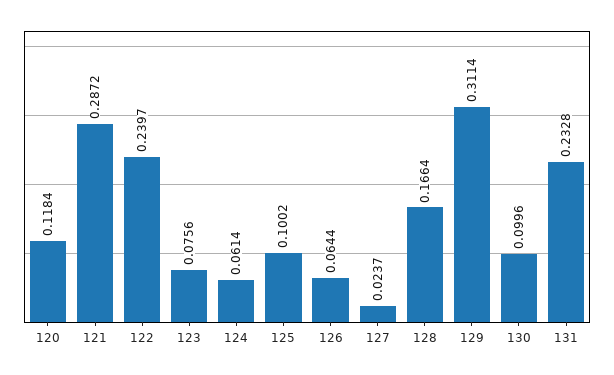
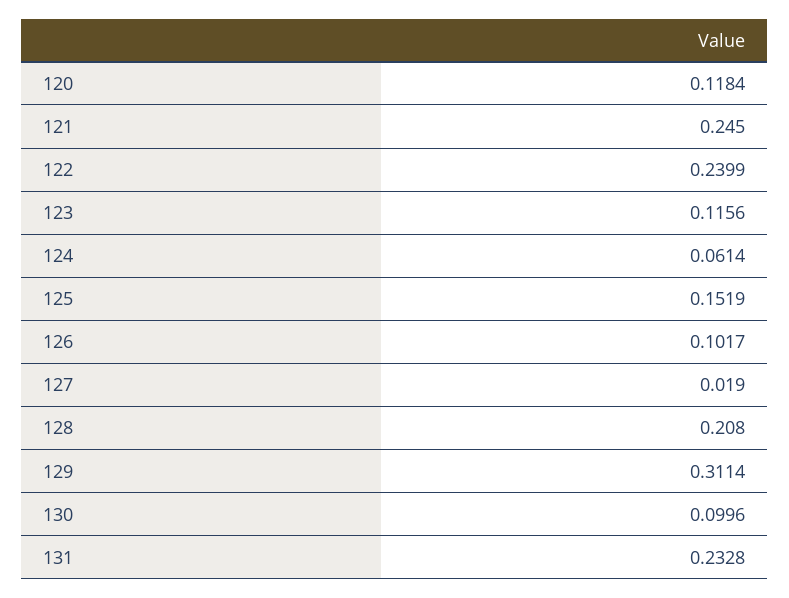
121: 0.2872 -> 0.245
122: 0.2397 -> 0.2399
123: 0.0756 -> 0.1156
125: 0.1002 -> 0.1519
126: 0.0644 -> 0.1017
127: 0.0237 -> 0.019
128: 0.1664 -> 0.208

